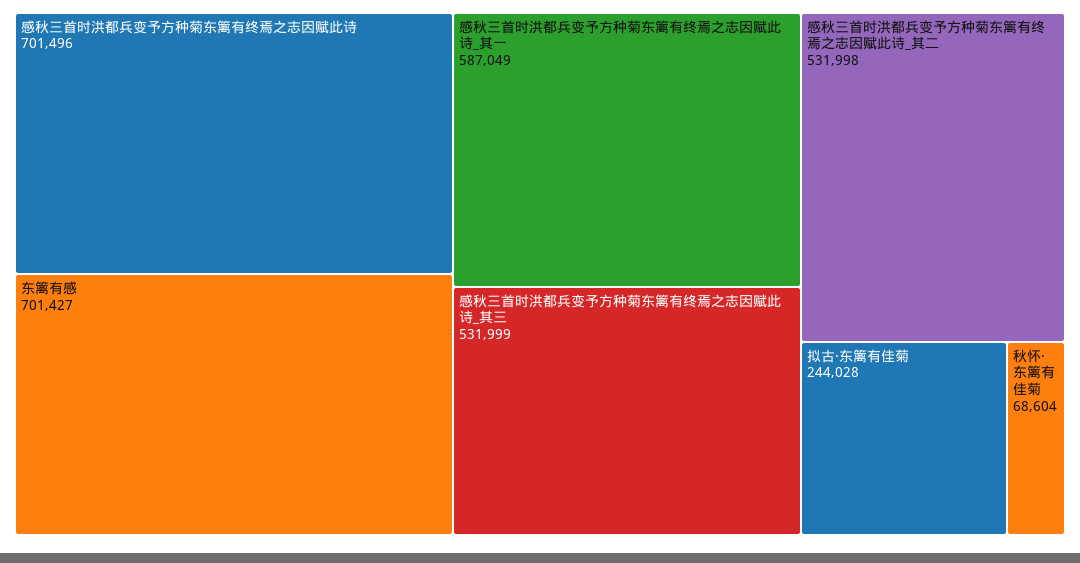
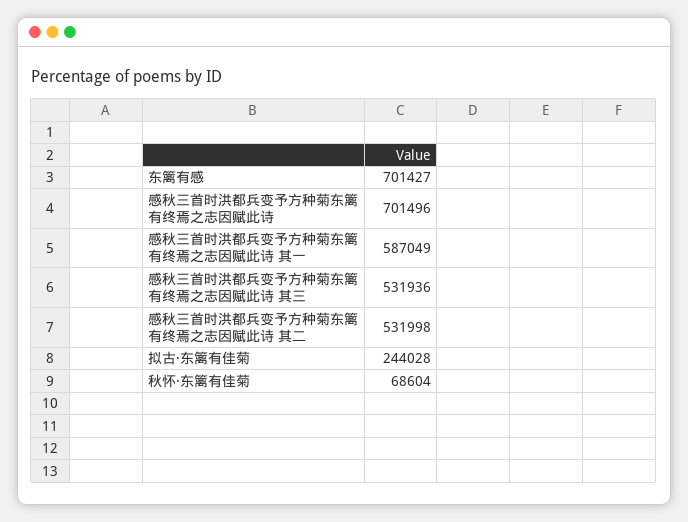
感秋三首时洪都兵变予方种菊东篱有终焉之志因赋此诗_其三: 531999 -> 531936

